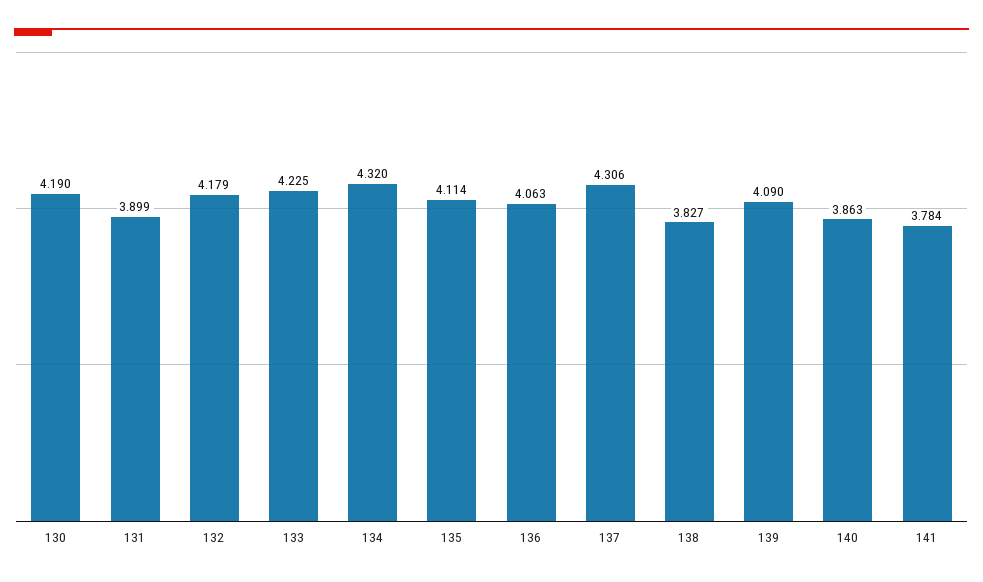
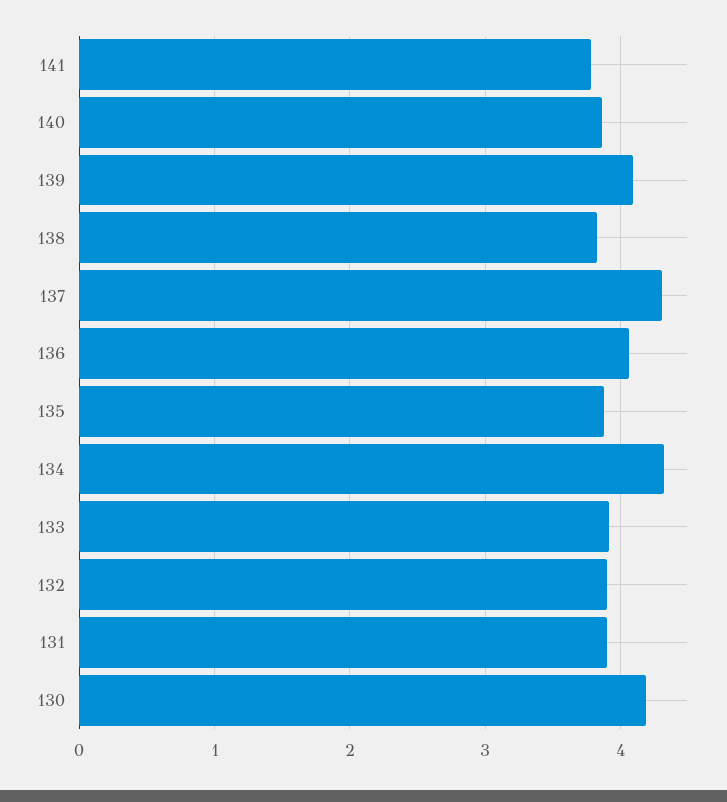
132: 4.179 -> 3.9
133: 4.225 -> 3.9
135: 4.114 -> 3.9

